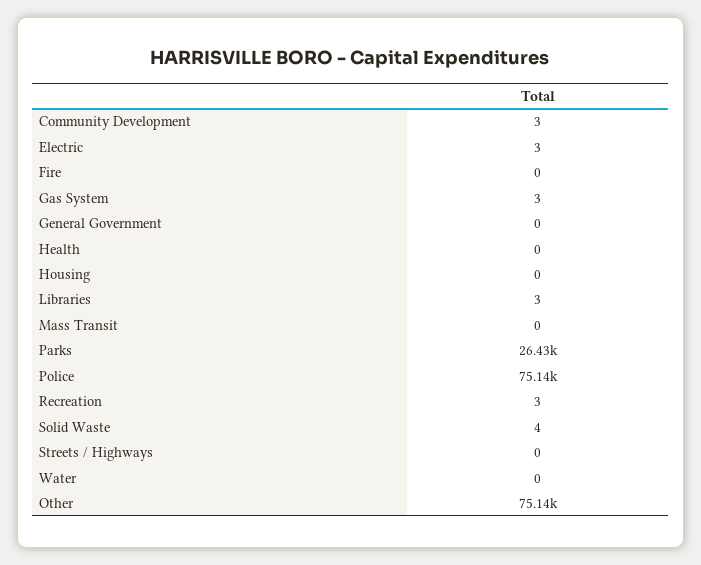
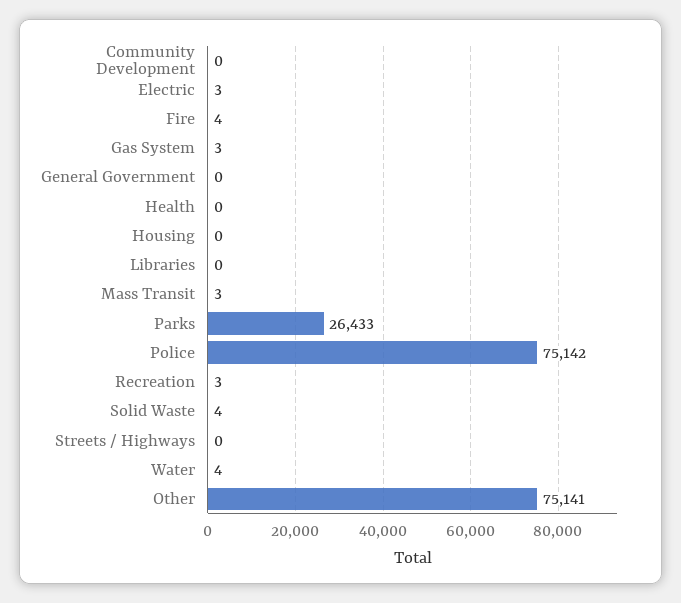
Community Development: 3 -> 0
Fire: 0 -> 4
Libraries: 3 -> 0
Mass Transit: 0 -> 3
Water: 0 -> 4

